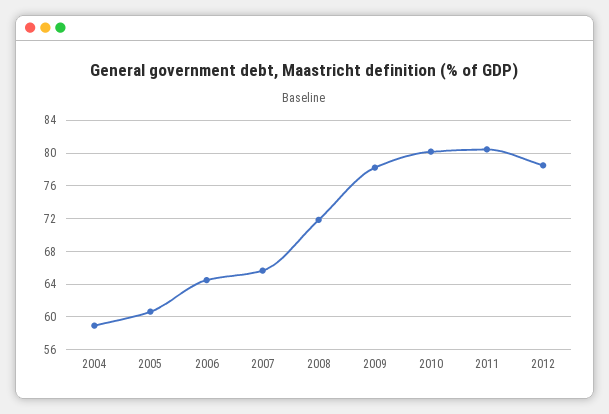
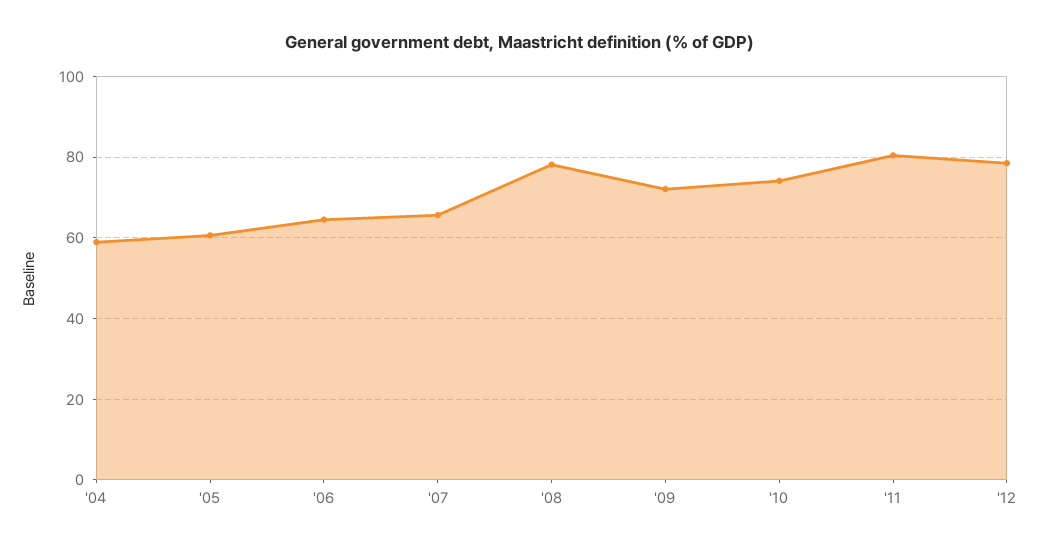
2008: 72 -> 78
2009: 78 -> 72
2010: 80 -> 74

